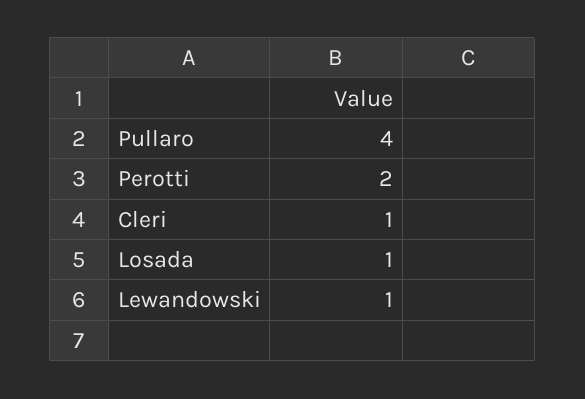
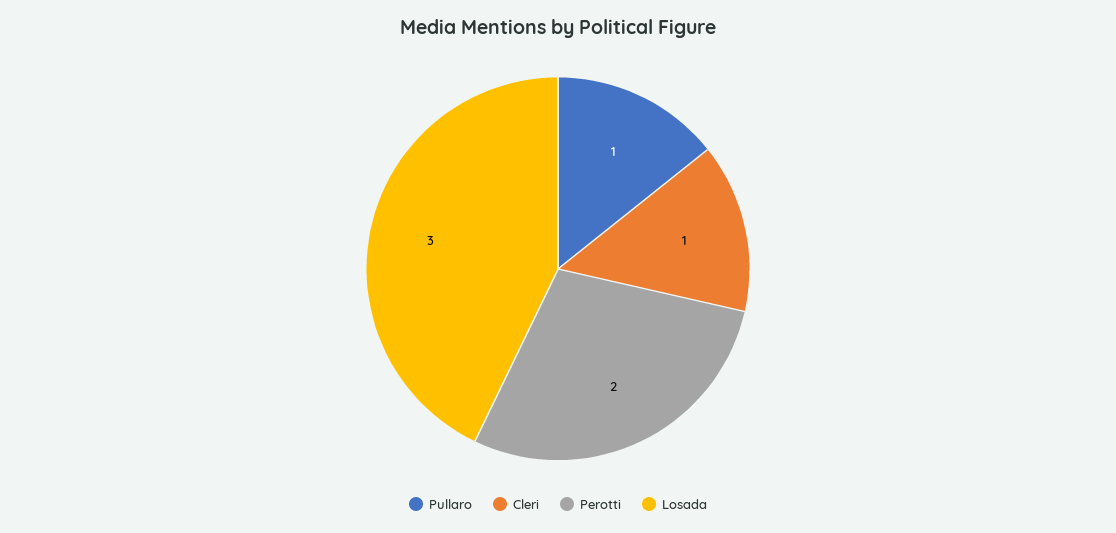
Pullaro: 4 -> 1
Losada: 1 -> 3
Lewandowski: 1 -> none

